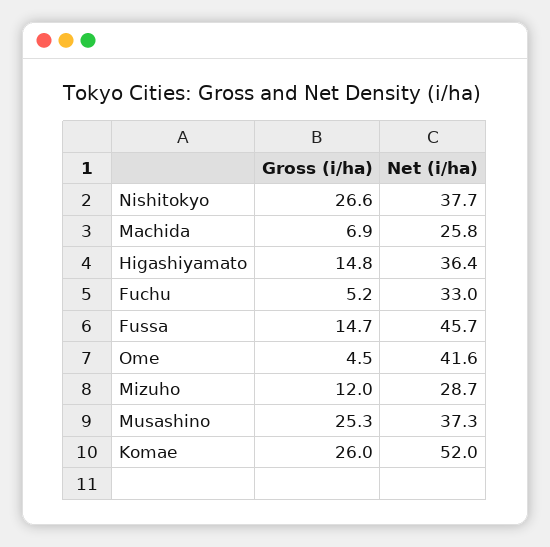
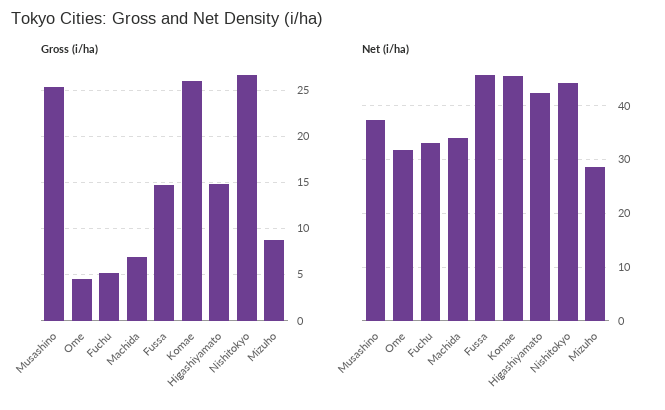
Net (i/ha), Nishitokyo: 37.7 -> 44
Net (i/ha), Machida: 25.8 -> 34
Net (i/ha), Higashiyamato: 36.4 -> 42
Net (i/ha), Ome: 41.6 -> 32
Gross (i/ha), Mizuho: 12 -> 9
Net (i/ha), Komae: 52 -> 46

